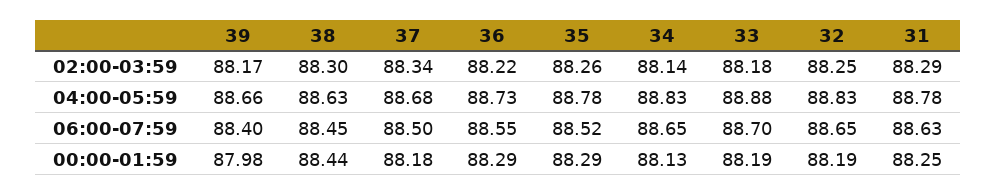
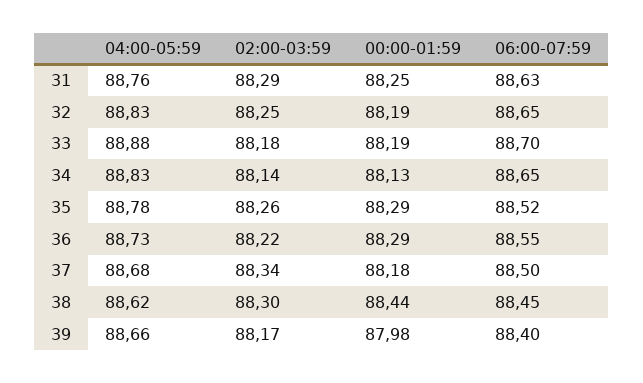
38, 04:00-05:59: 88.63 -> 88.62
31, 04:00-05:59: 88.78 -> 88.76

